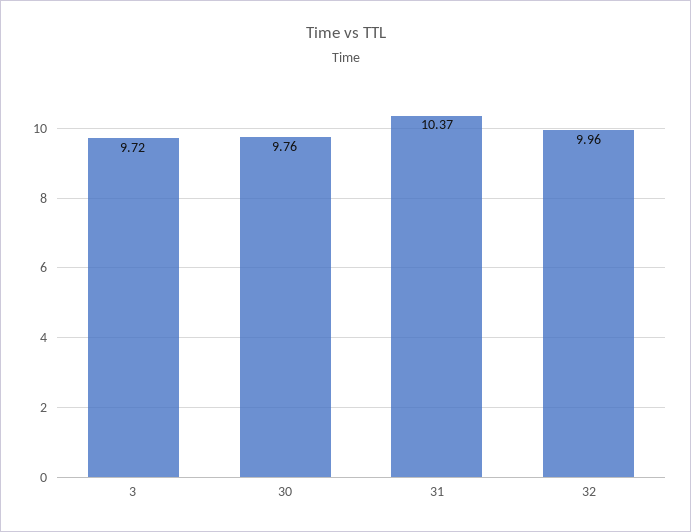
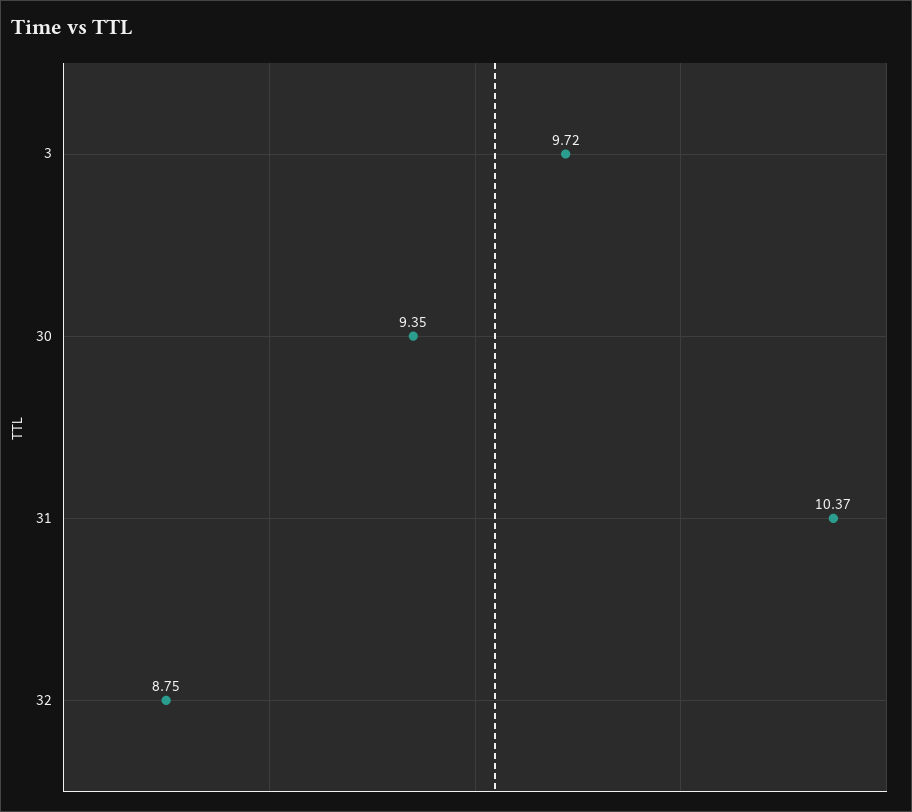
30: 9.76 -> 9.35
32: 9.96 -> 8.75

